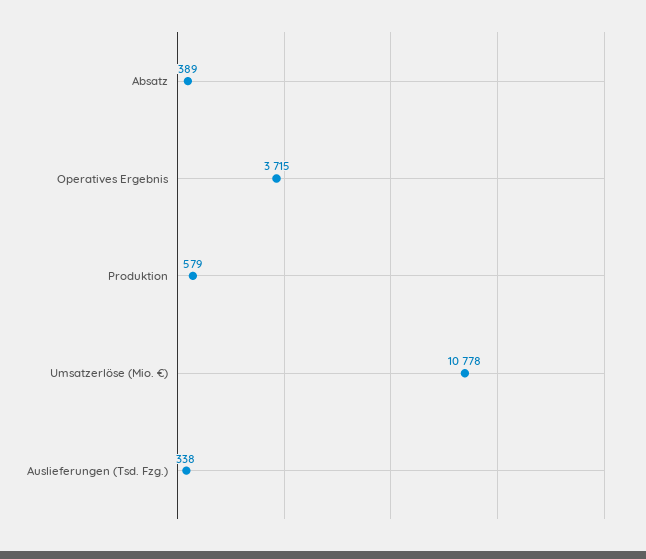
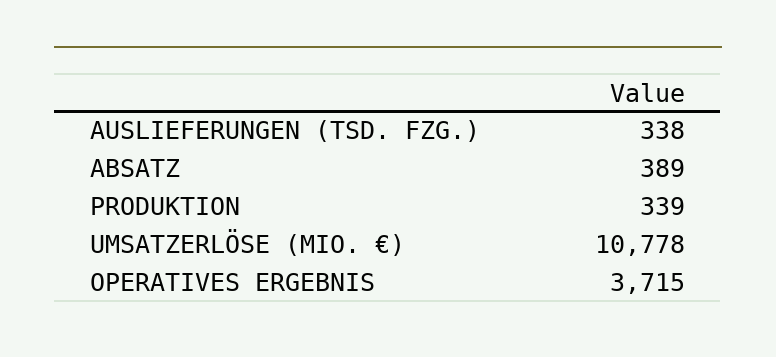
Produktion: 579 -> 339

